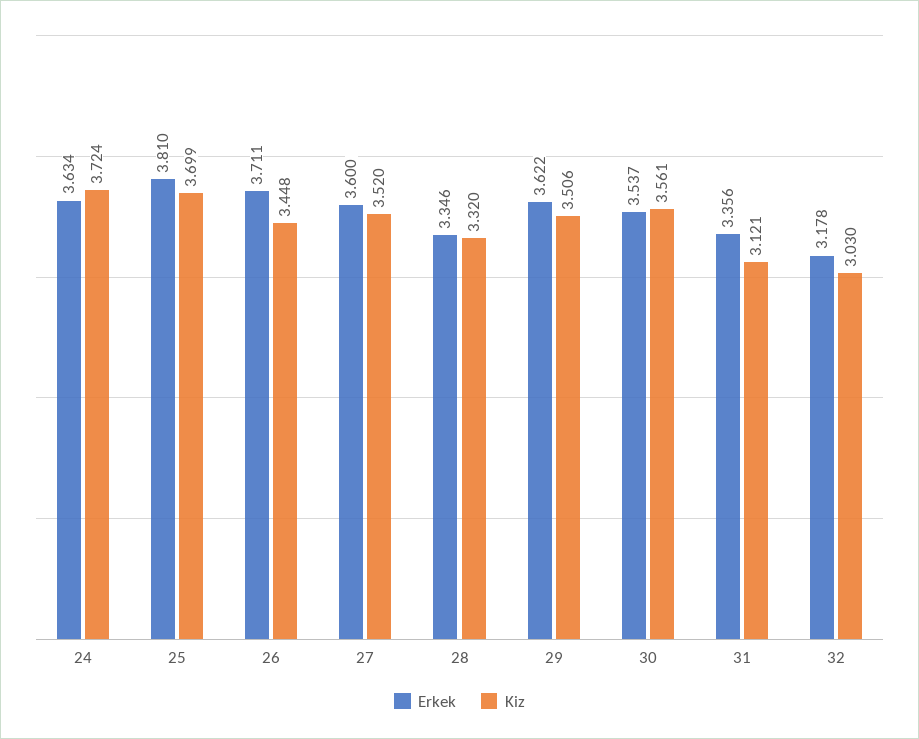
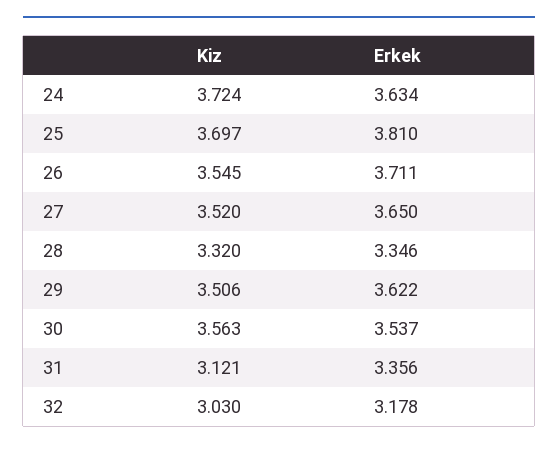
Kiz, 25: 3.699 -> 3.697
Kiz, 26: 3.448 -> 3.545
Erkek, 27: 3.6 -> 3.65
Kiz, 30: 3.561 -> 3.563

